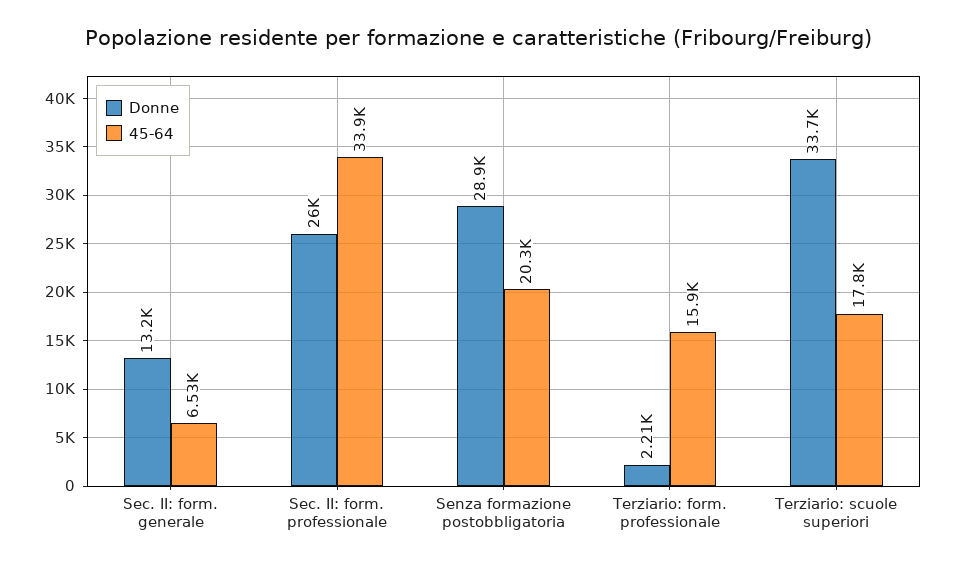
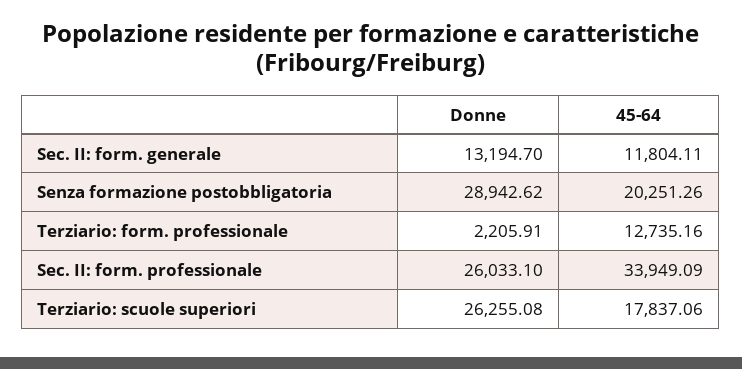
45-64, Sec. II: form. generale: 6530 -> 11804.11
45-64, Terziario: form. professionale: 15900 -> 12735.16
Donne, Terziario: scuole superiori: 33700 -> 26255.08

